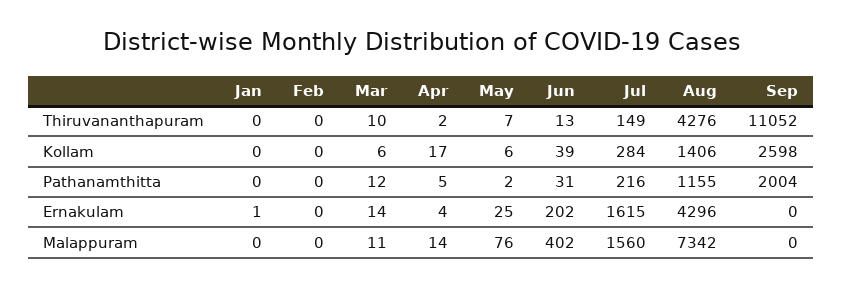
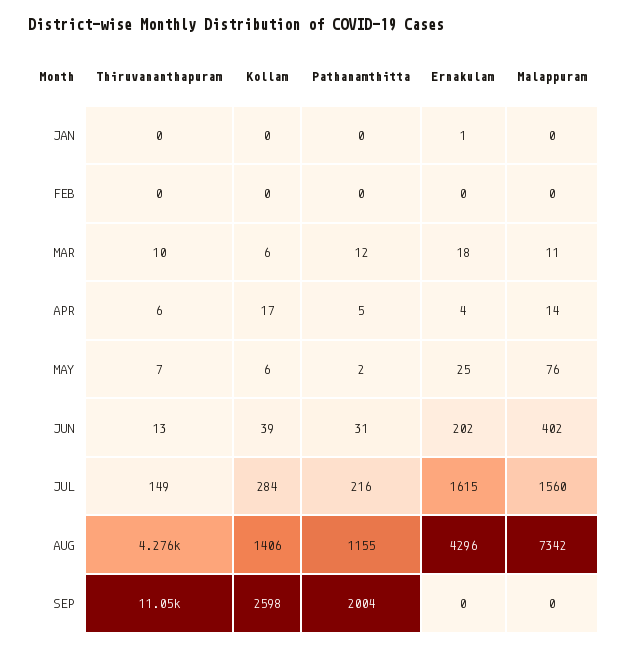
Apr, Thiruvananthapuram: 2 -> 6
Mar, Ernakulam: 14 -> 18

